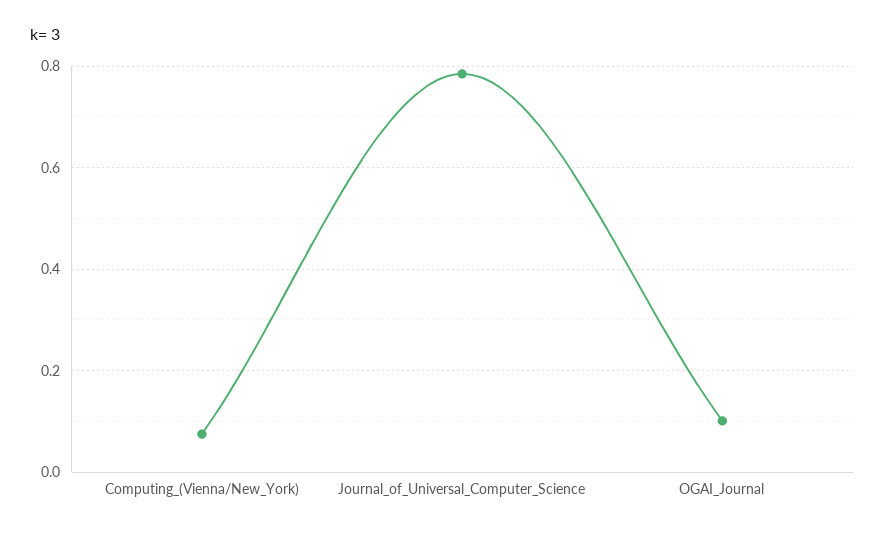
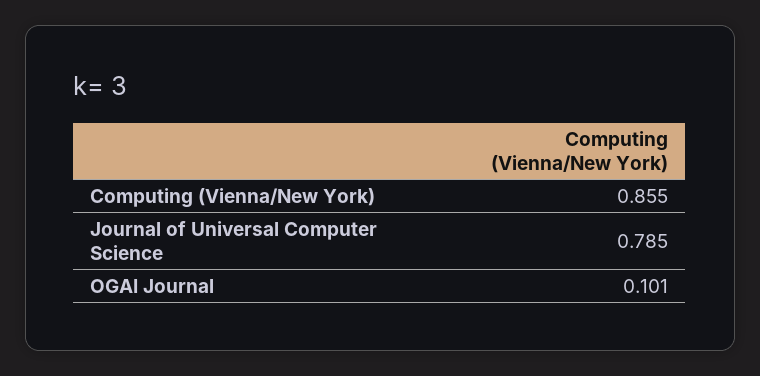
Computing_(Vienna/New_York): 0.08 -> 0.855

